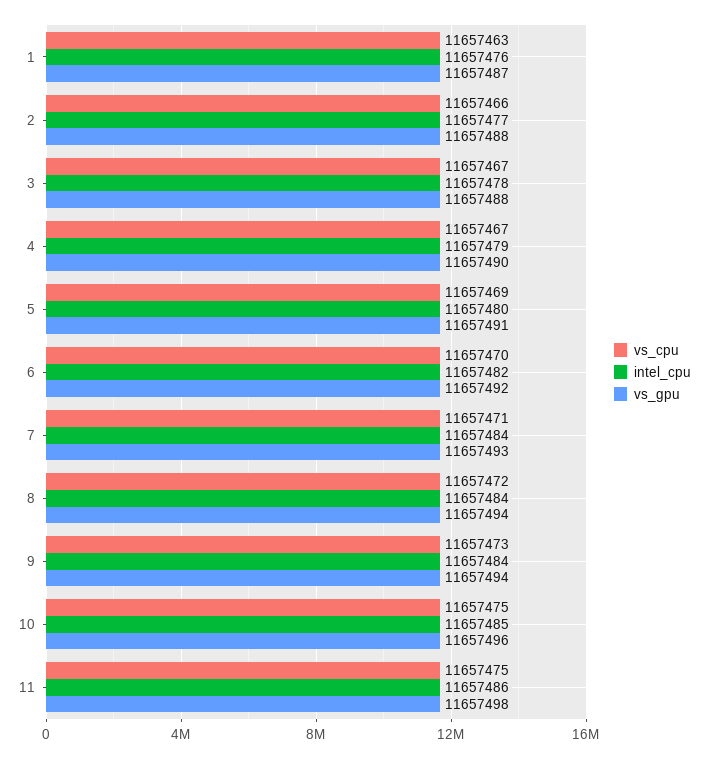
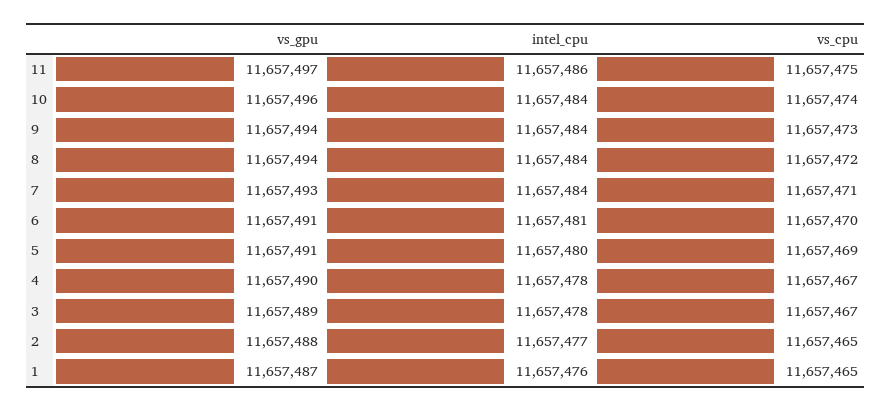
vs_cpu, 1: 11657463 -> 11657465
vs_cpu, 2: 11657466 -> 11657465
vs_gpu, 3: 11657488 -> 11657489
intel_cpu, 4: 11657479 -> 11657478
intel_cpu, 6: 11657482 -> 11657481
vs_gpu, 6: 11657492 -> 11657491
vs_cpu, 10: 11657475 -> 11657474
intel_cpu, 10: 11657485 -> 11657484
vs_gpu, 11: 11657498 -> 11657497

